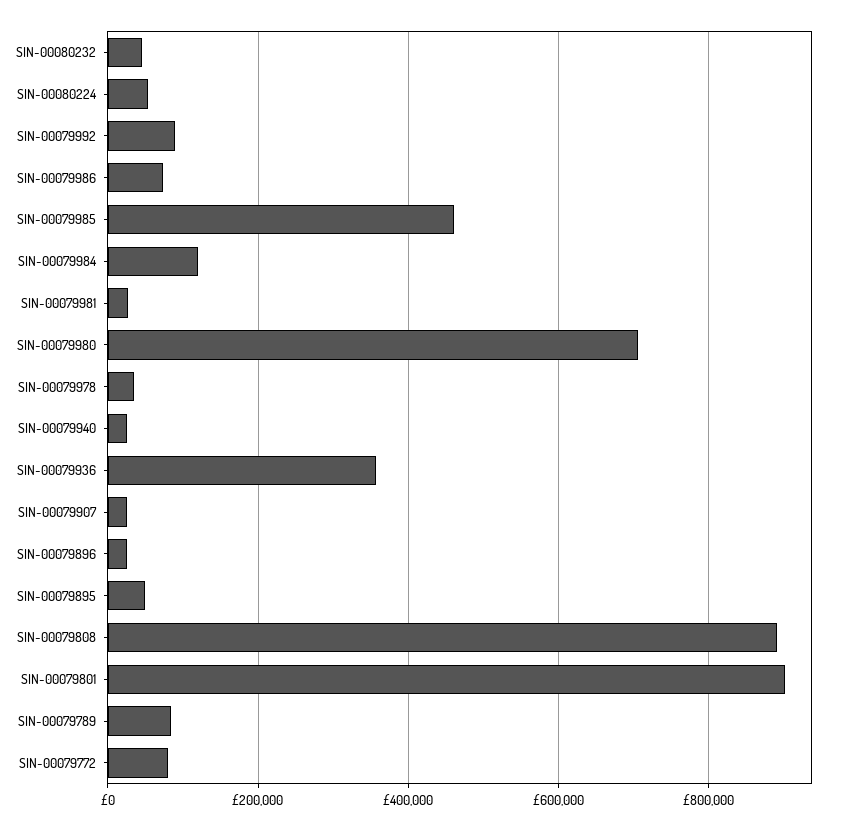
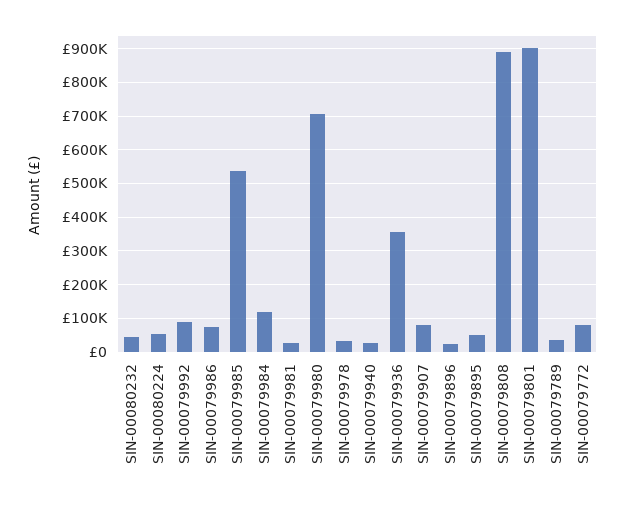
SIN-00079985: 460000 -> 540000
SIN-00079907: 20000 -> 80000
SIN-00079789: 80000 -> 40000

